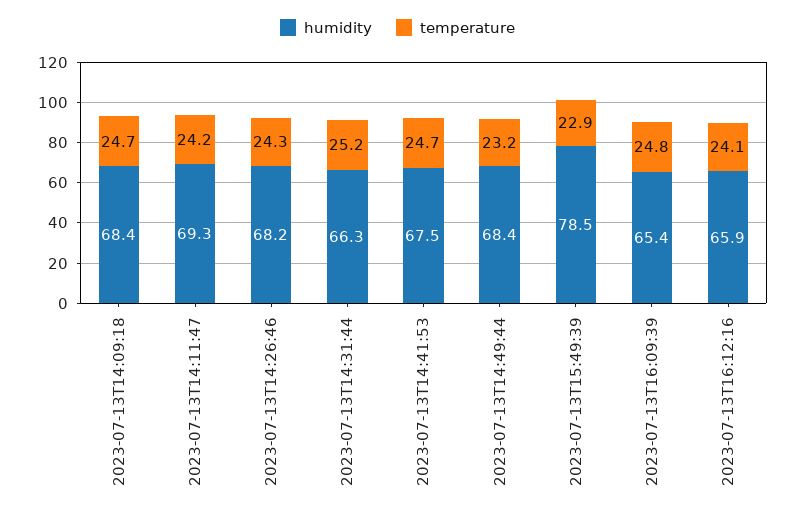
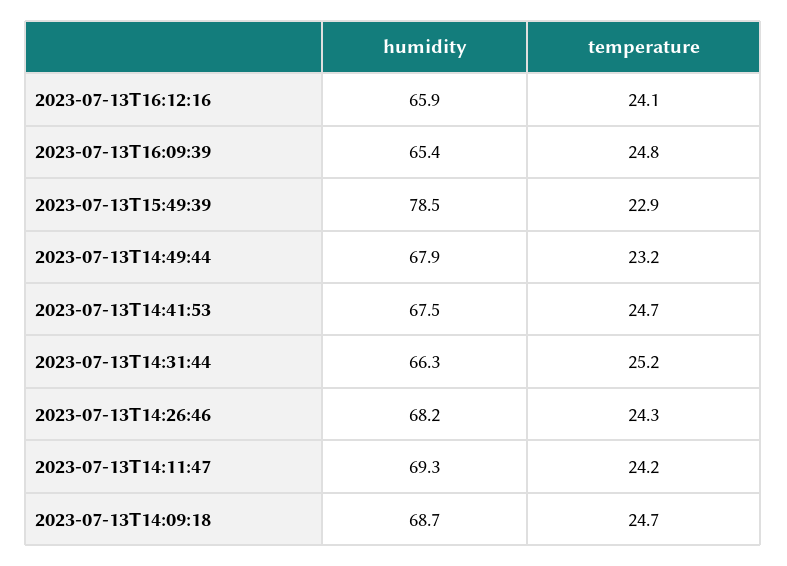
humidity, 2023-07-13T14:09:18: 68.4 -> 68.7
humidity, 2023-07-13T14:49:44: 68.4 -> 67.9

